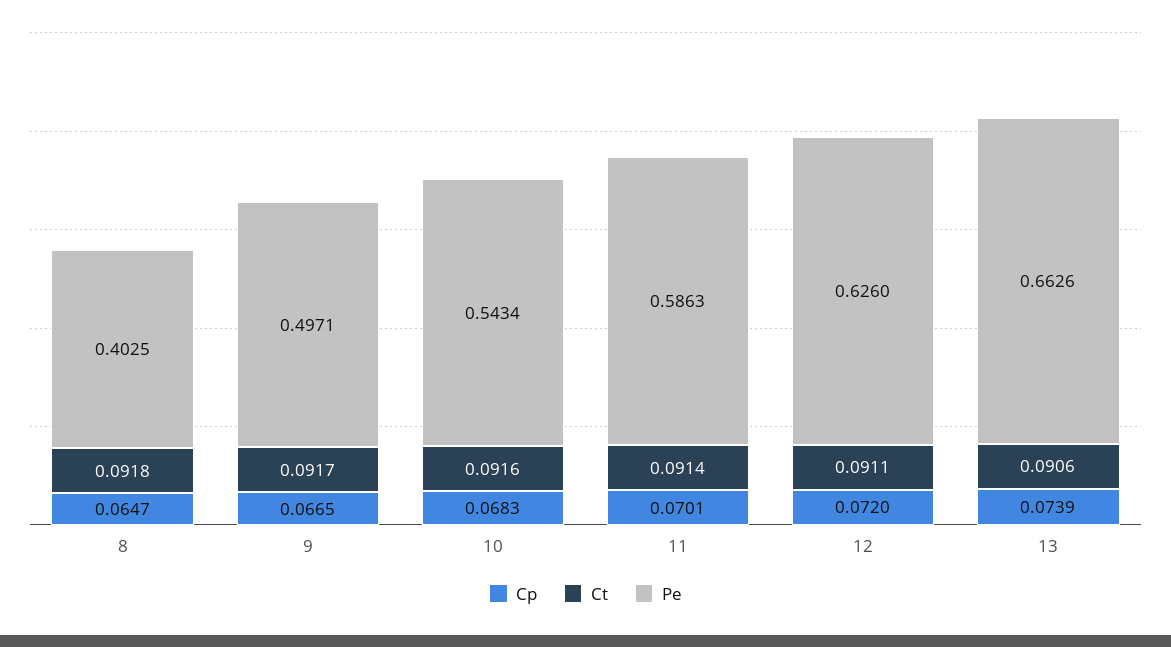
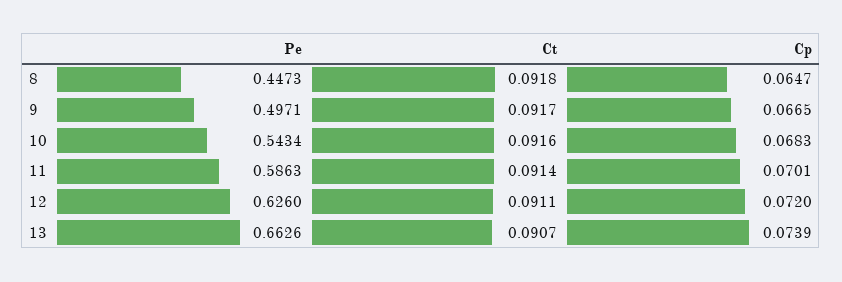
Pe, 8: 0.4025 -> 0.4473
Ct, 13: 0.0906 -> 0.0907

